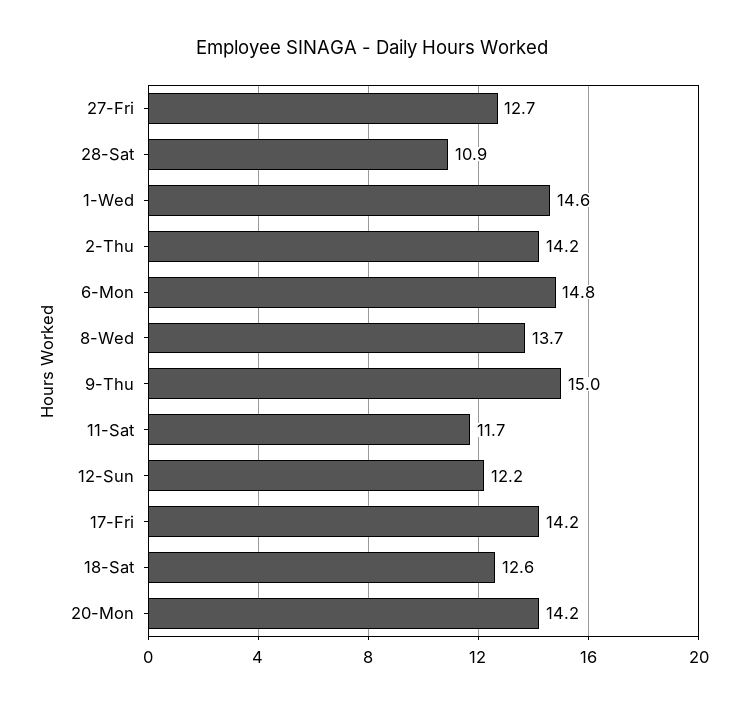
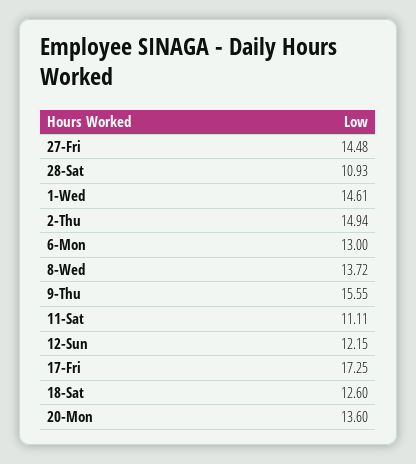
27-Fri: 12.7 -> 14.48
2-Thu: 14.2 -> 14.94
6-Mon: 14.8 -> 13
9-Thu: 15 -> 15.55
11-Sat: 11.7 -> 11.11
17-Fri: 14.2 -> 17.25
20-Mon: 14.2 -> 13.6

